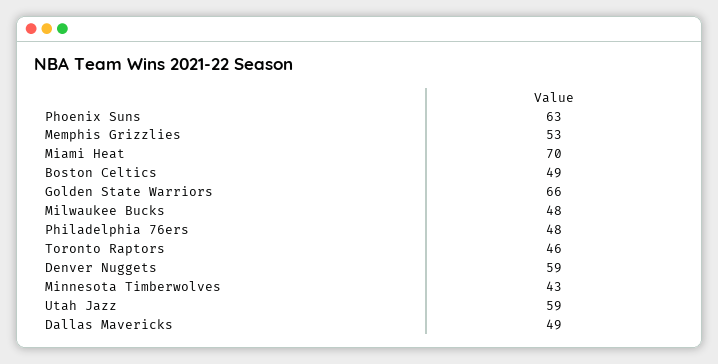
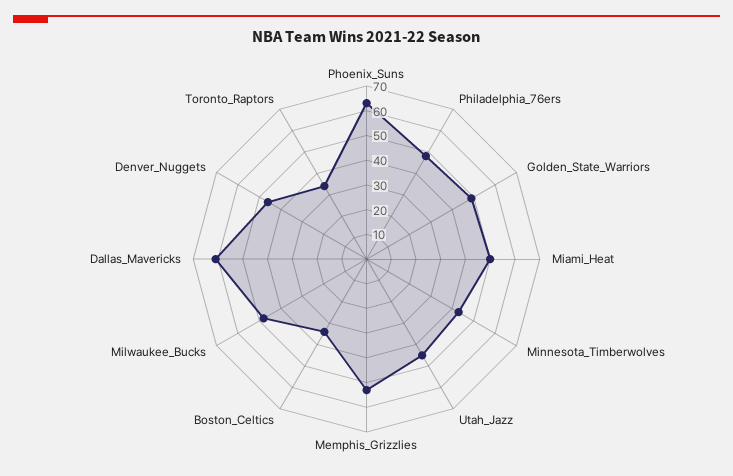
Miami Heat: 70 -> 50
Boston Celtics: 49 -> 35
Golden State Warriors: 66 -> 50
Toronto Raptors: 46 -> 35
Denver Nuggets: 59 -> 45
Utah Jazz: 59 -> 45
Dallas Mavericks: 49 -> 60

